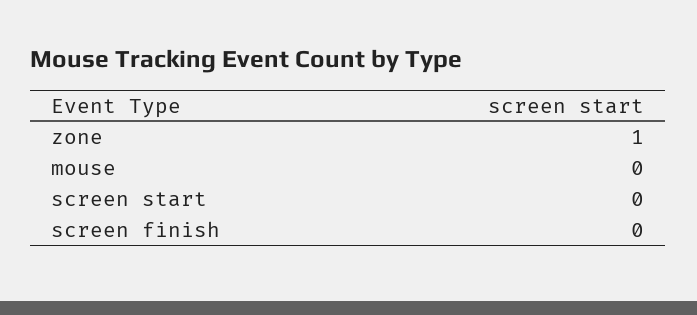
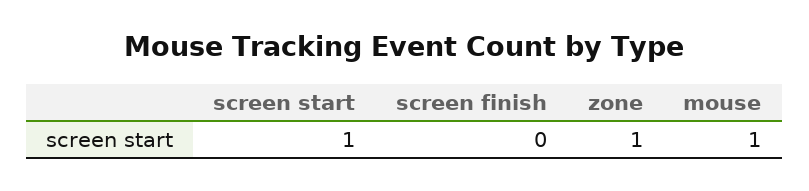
mouse: 0 -> 1
screen start: 0 -> 1

